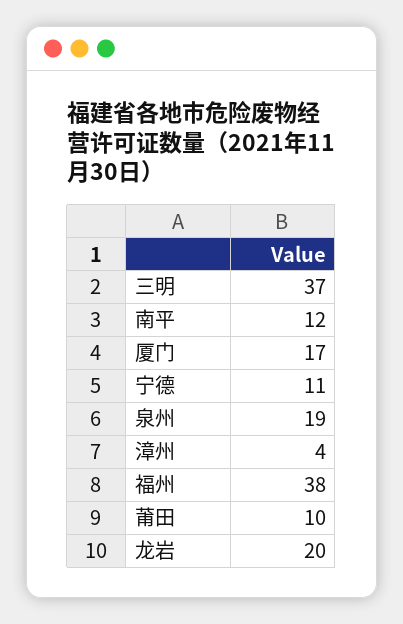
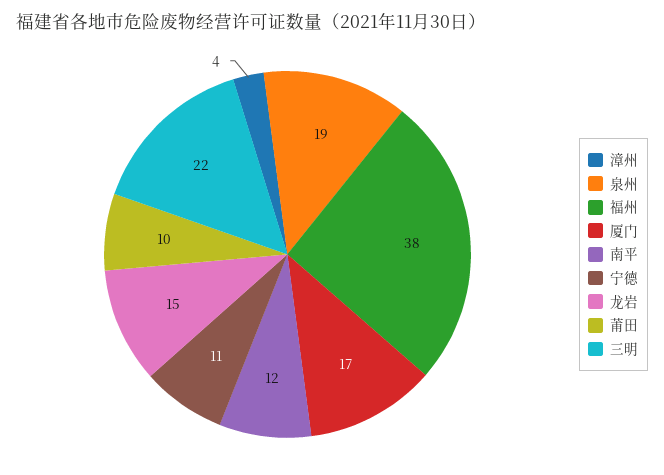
三明: 37 -> 22
龙岩: 20 -> 15

